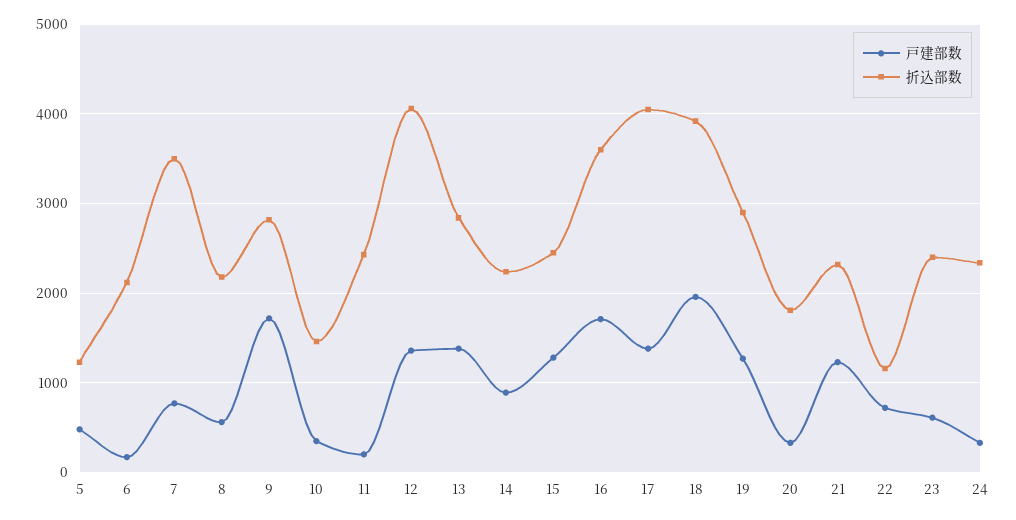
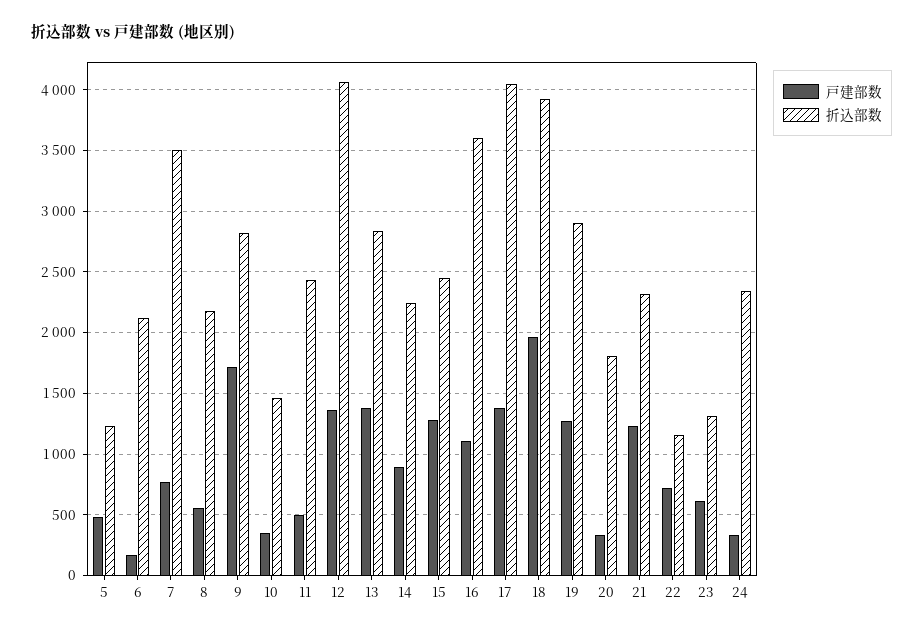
戸建部数, 11: 200 -> 500
戸建部数, 16: 1700 -> 1100
折込部数, 23: 2400 -> 1300

